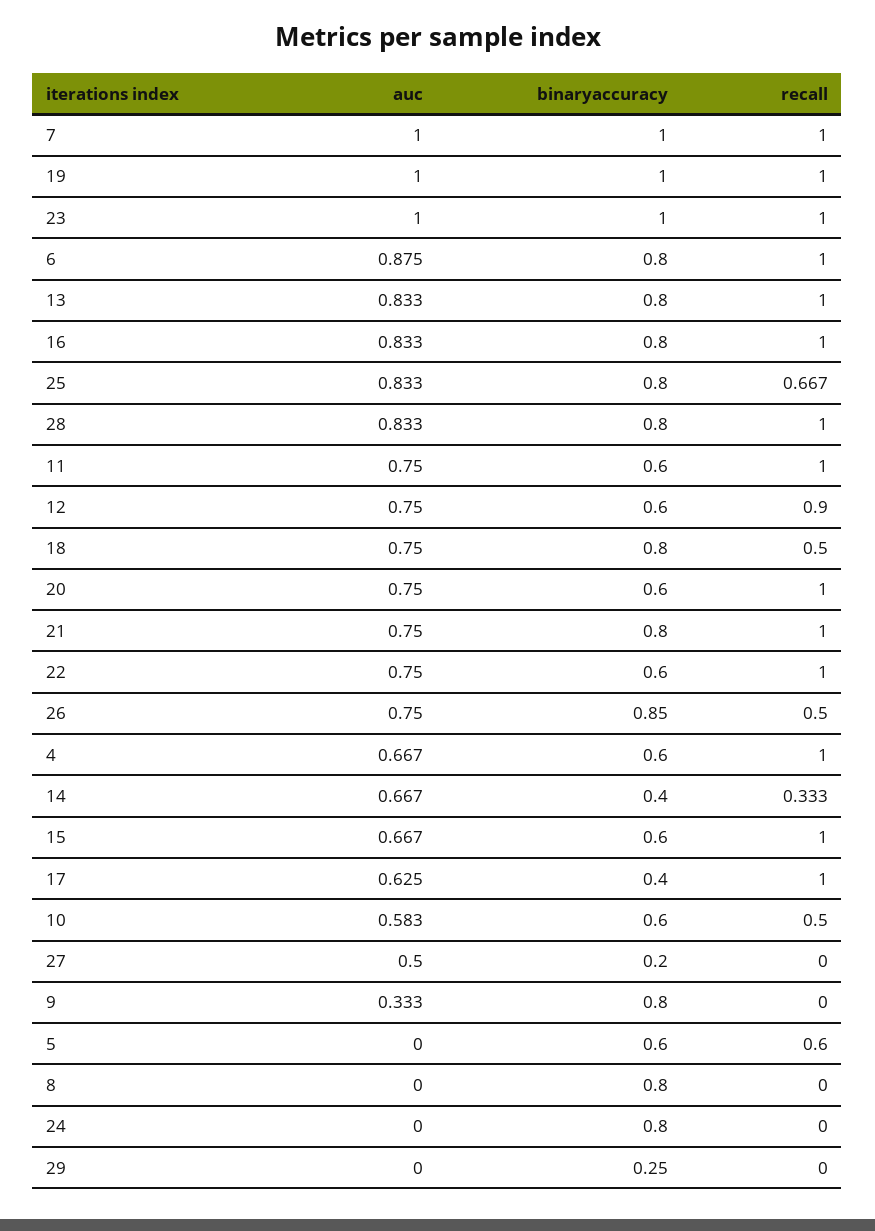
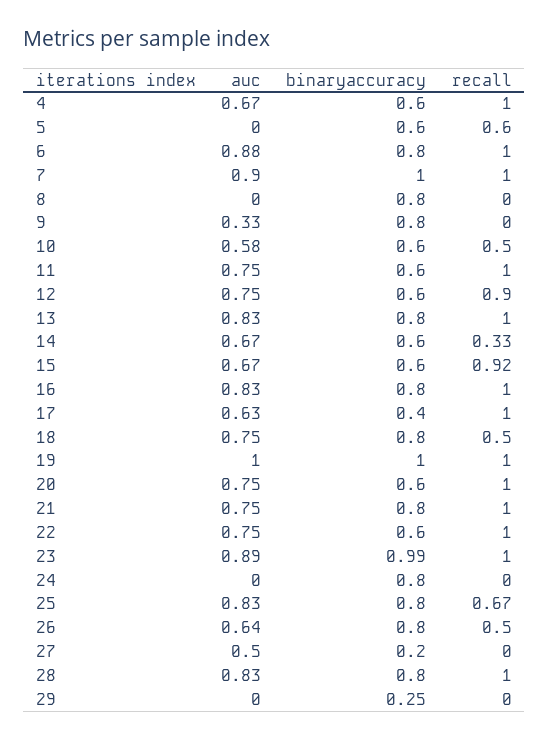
auc, 7: 1 -> 0.9
auc, 23: 1 -> 0.89
binaryaccuracy, 23: 1 -> 0.99
auc, 26: 0.75 -> 0.64
binaryaccuracy, 26: 0.85 -> 0.8
binaryaccuracy, 14: 0.4 -> 0.6
recall, 15: 1 -> 0.92

